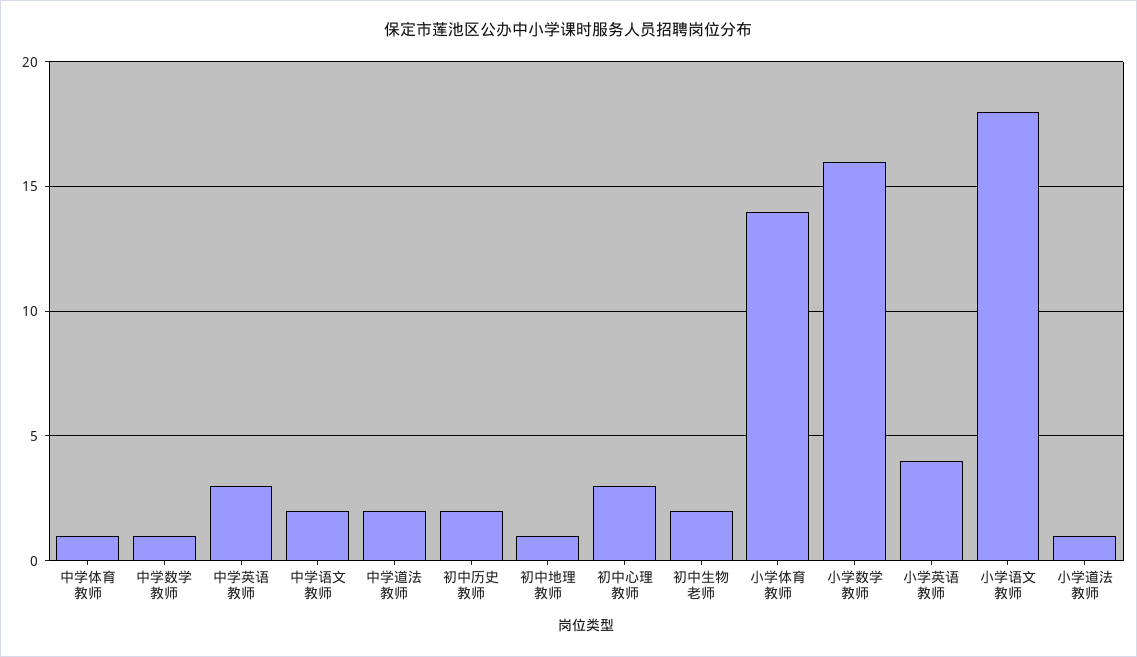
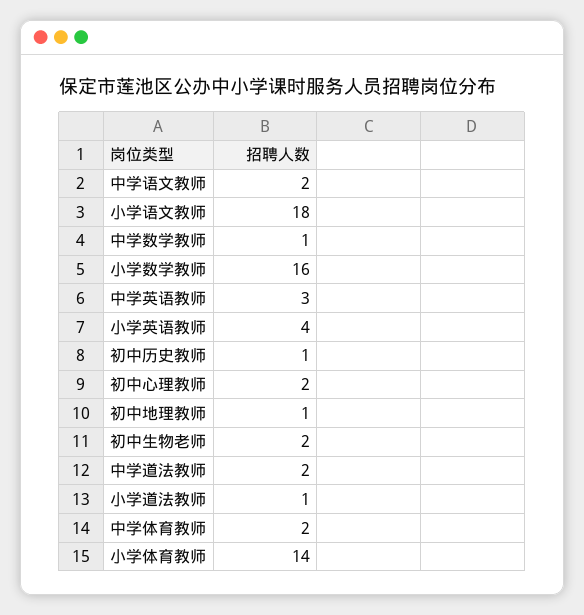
中学体育教师: 1 -> 2
初中历史教师: 2 -> 1
初中心理教师: 3 -> 2

